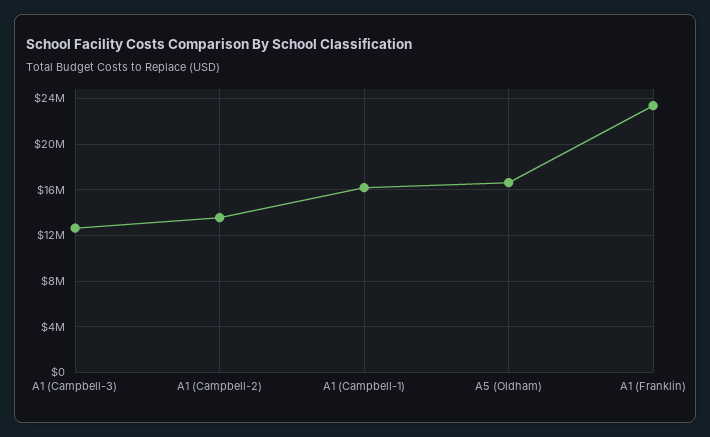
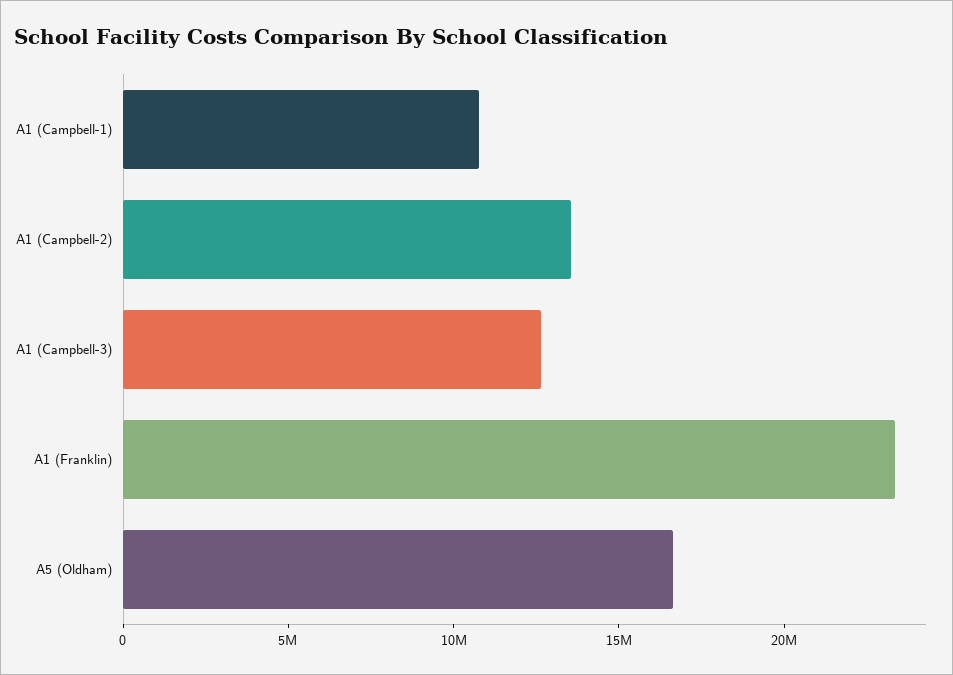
A1 (Campbell-1): 16000000 -> 11000000

